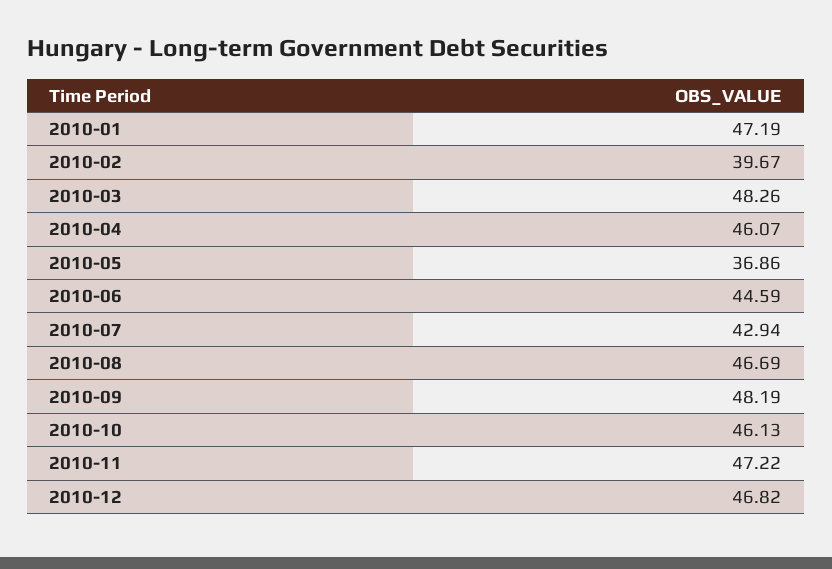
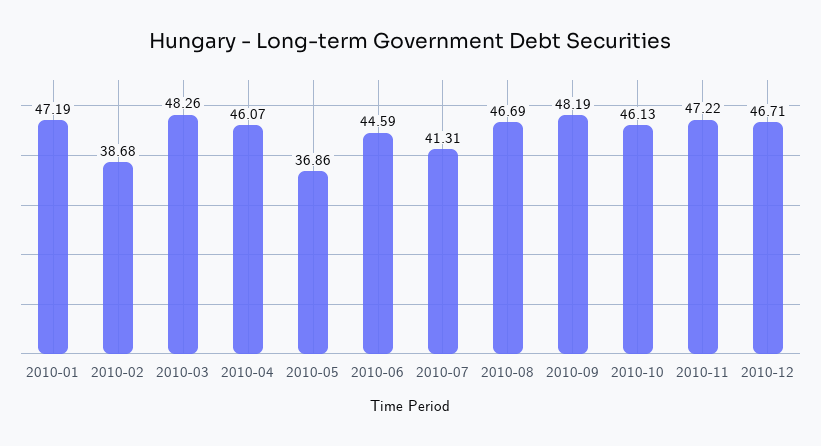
2010-02: 39.67 -> 38.68
2010-07: 42.94 -> 41.31
2010-12: 46.82 -> 46.71

